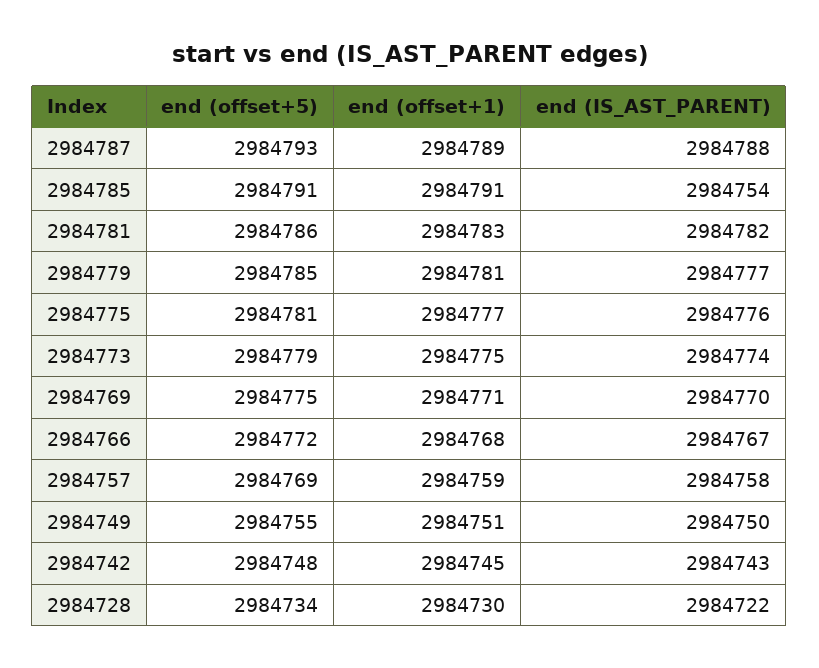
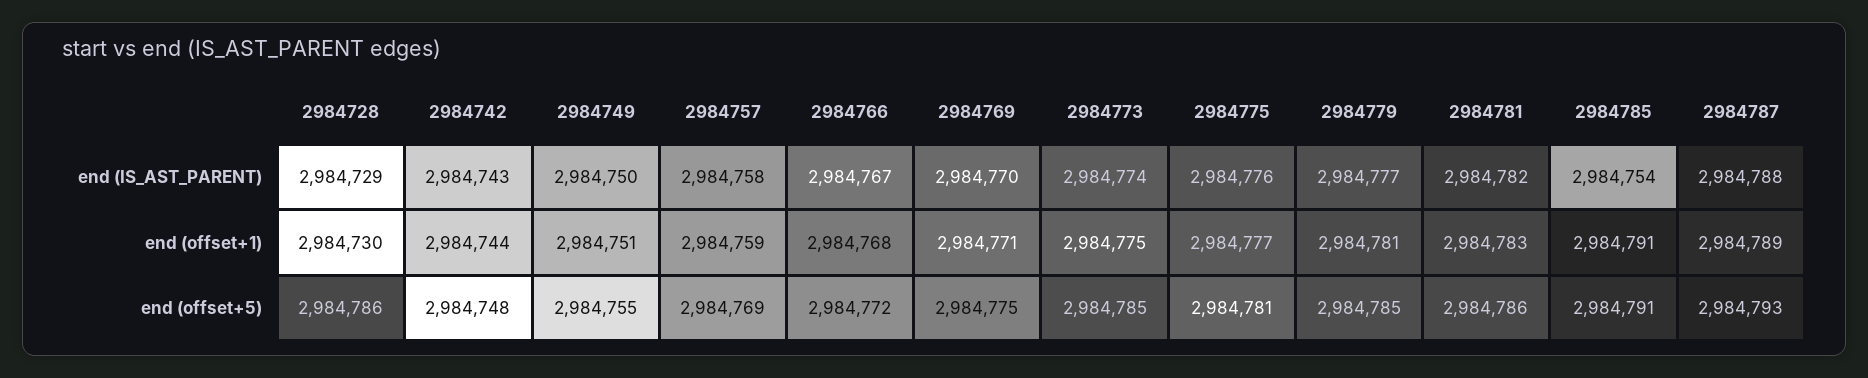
end (offset+5), 2984773: 2984779 -> 2984785
end (offset+1), 2984742: 2984745 -> 2984744
end (offset+5), 2984728: 2984734 -> 2984786
end (IS_AST_PARENT), 2984728: 2984722 -> 2984729

